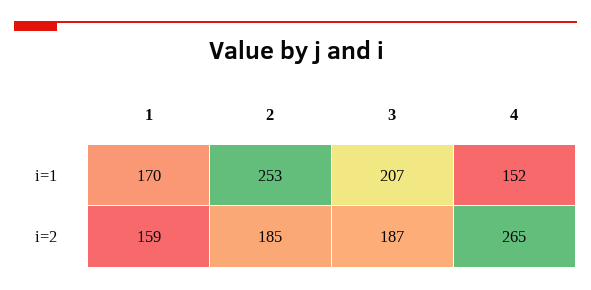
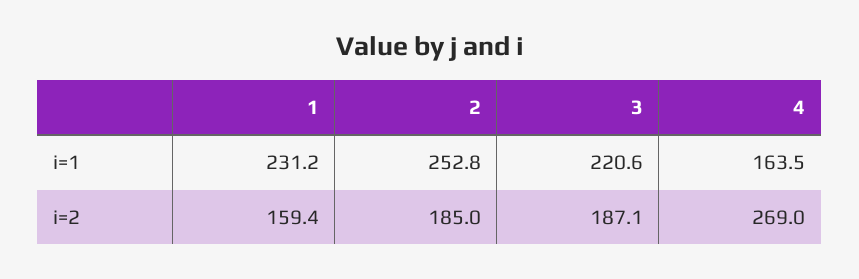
1, i=1: 170 -> 231.2
3, i=1: 207 -> 220.6
4, i=1: 152 -> 163.5
4, i=2: 265 -> 269

